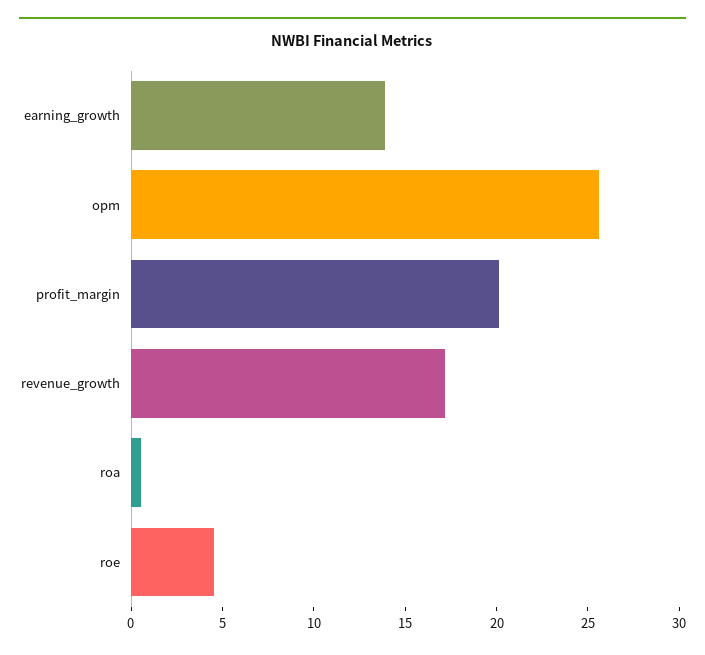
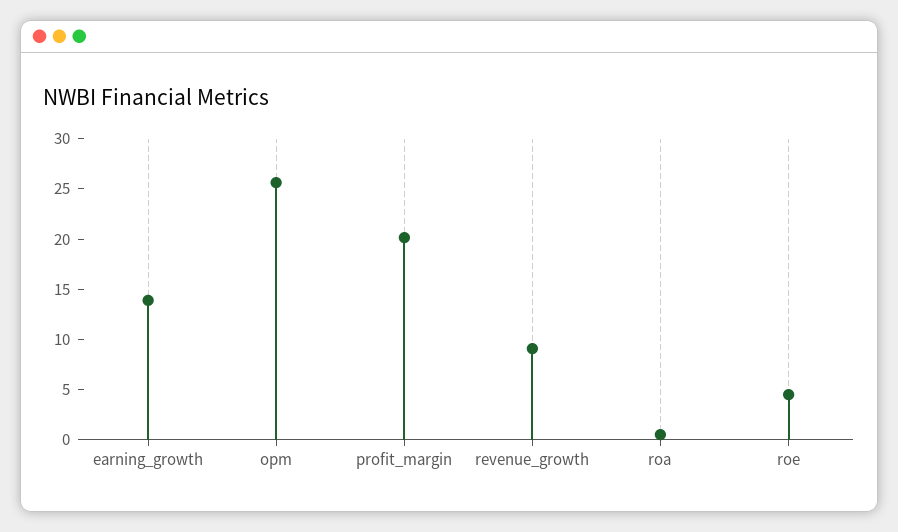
revenue_growth: 17 -> 9

